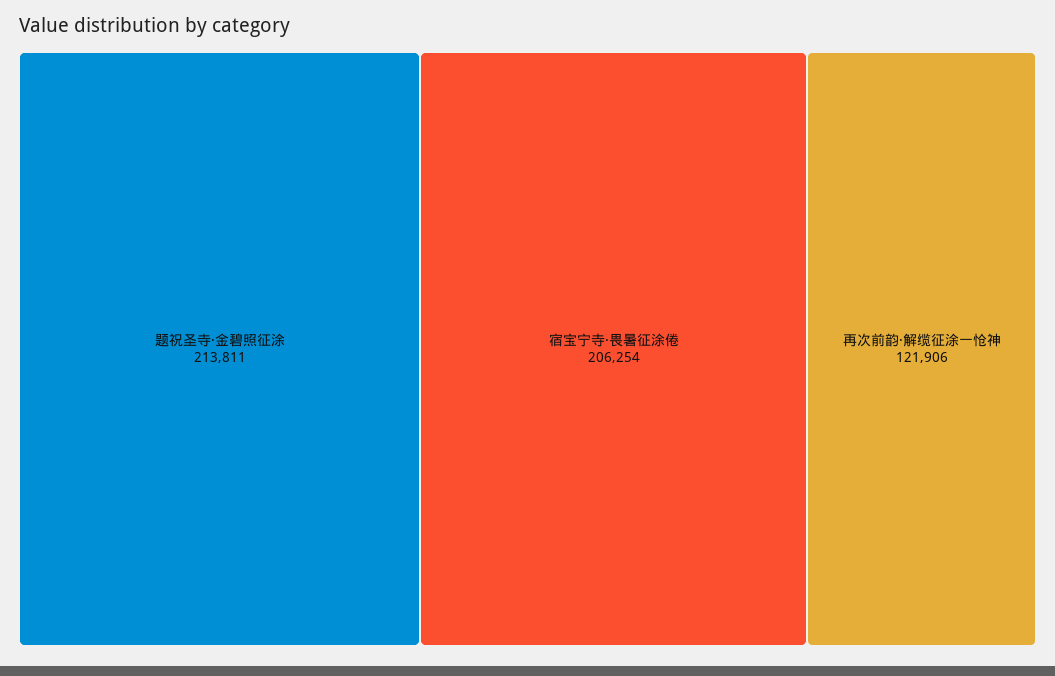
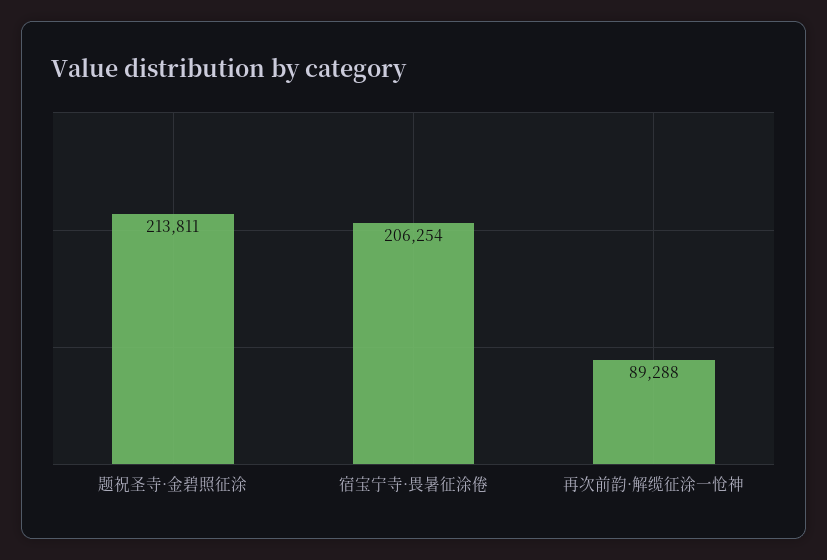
再次前韵·解缆征涂一怆神: 121906 -> 89288

